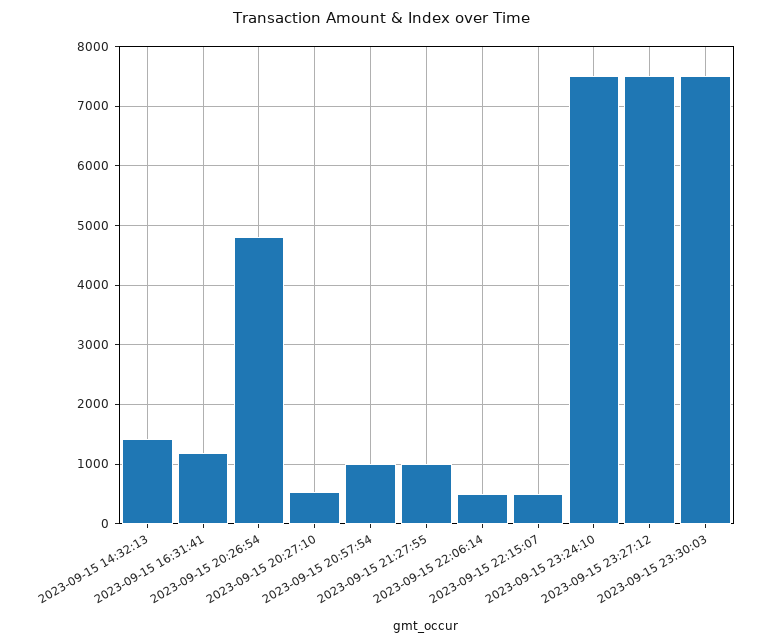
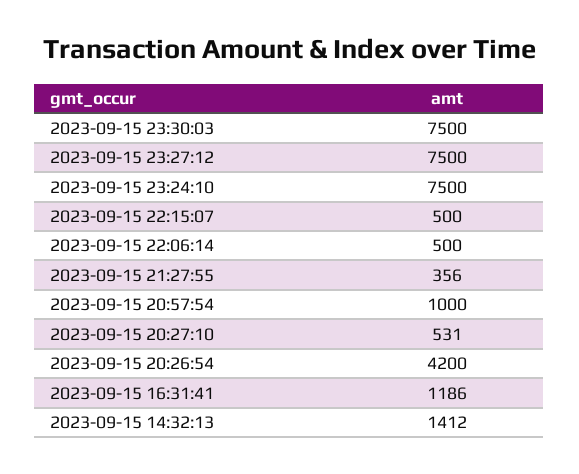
2023-09-15 20:26:54: 4800 -> 4200
2023-09-15 21:27:55: 1000 -> 356

